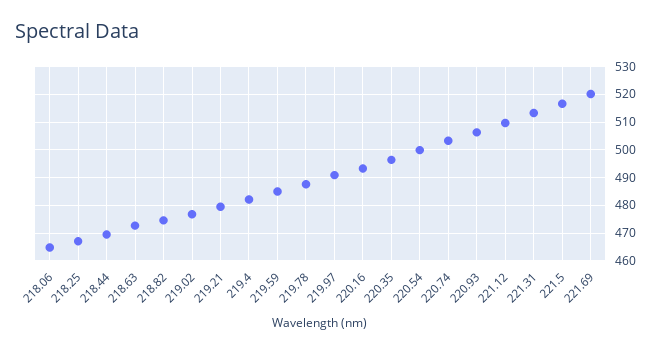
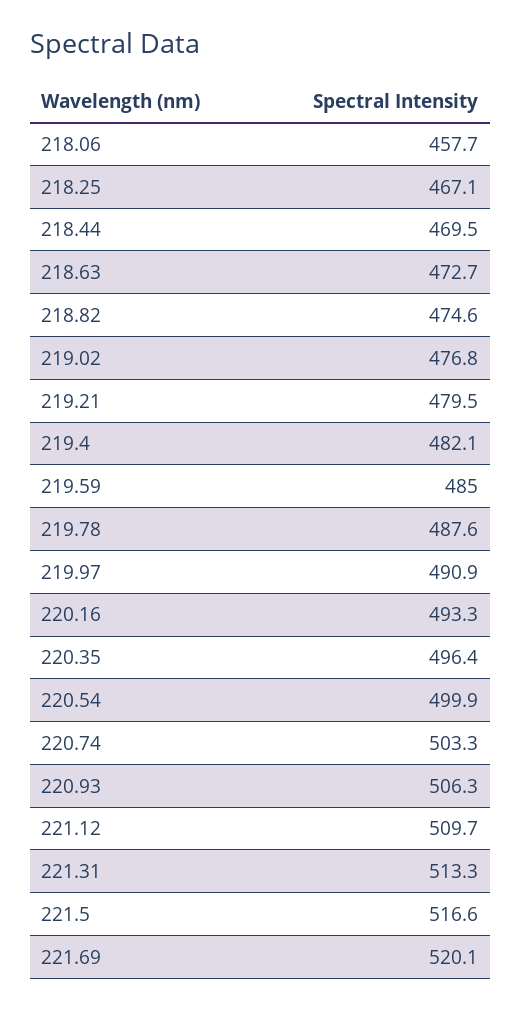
218.06: 465 -> 457.7

